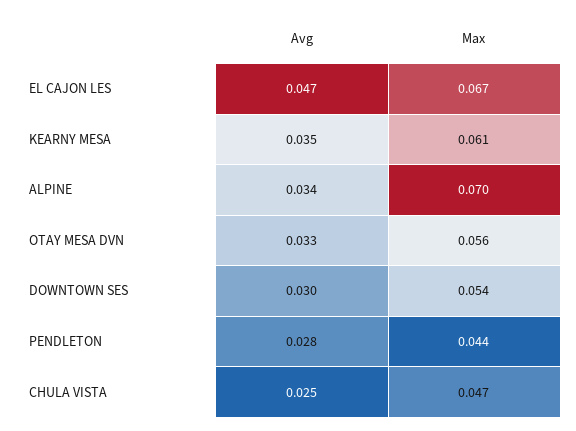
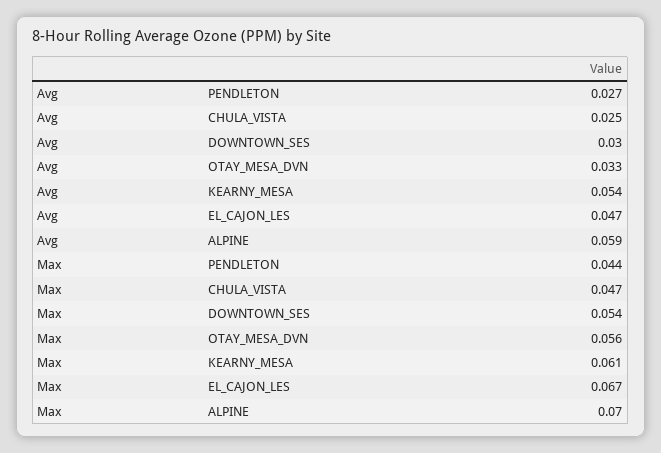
Avg, KEARNY MESA: 0.035 -> 0.054
Avg, ALPINE: 0.034 -> 0.059
Avg, PENDLETON: 0.028 -> 0.027

